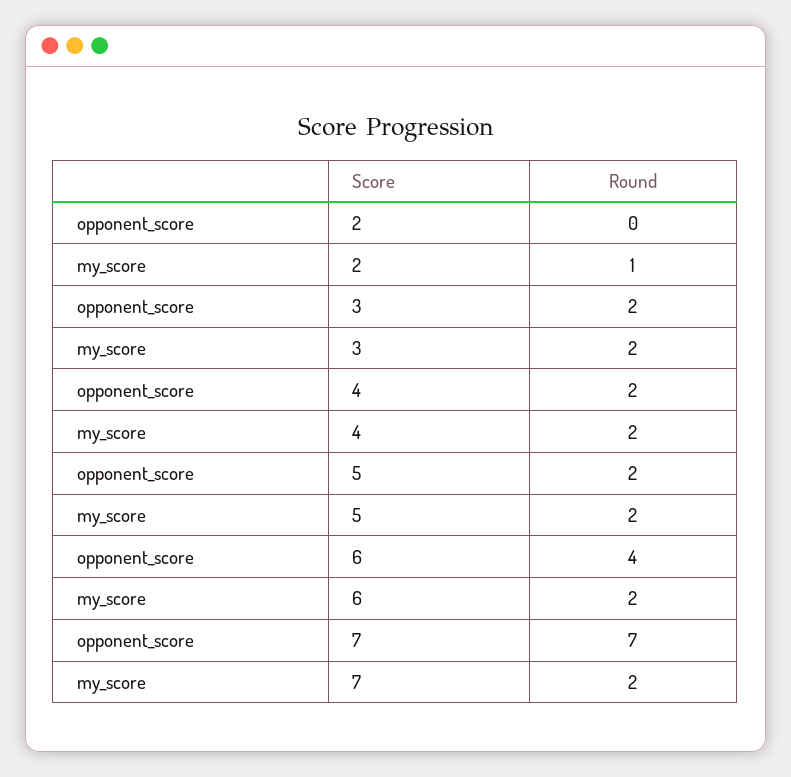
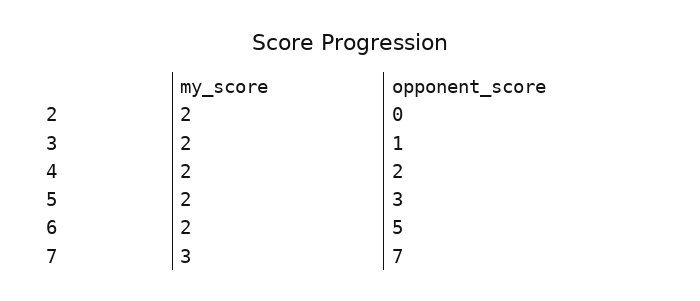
my_score, 2: 1 -> 2
opponent_score, 3: 2 -> 1
opponent_score, 5: 2 -> 3
opponent_score, 6: 4 -> 5
my_score, 7: 2 -> 3

